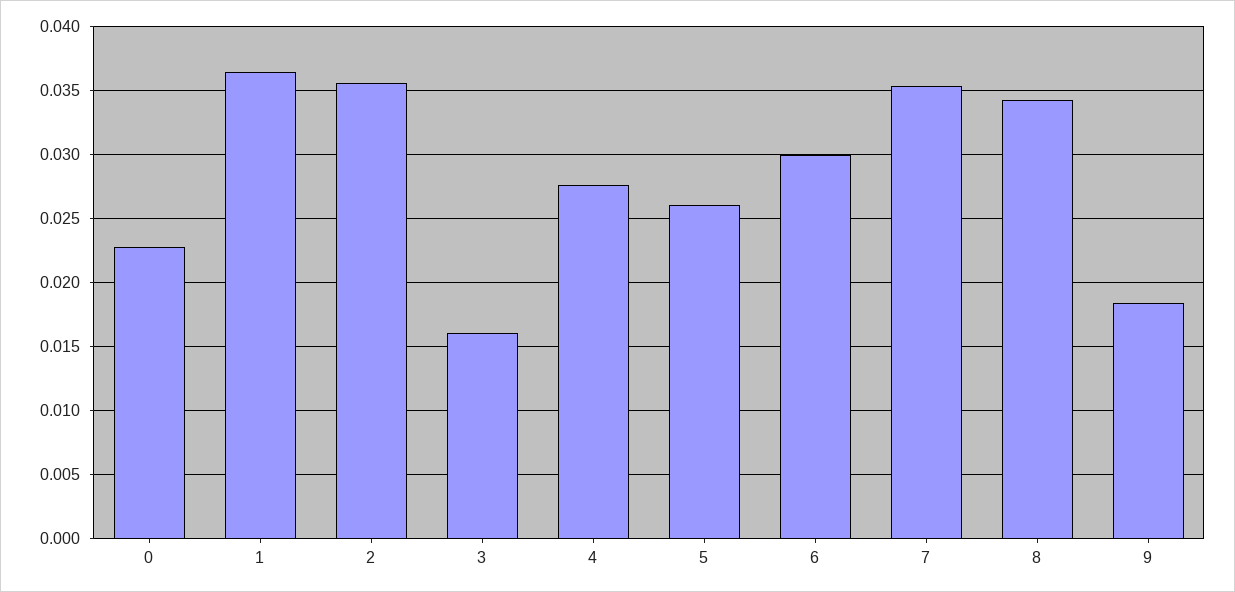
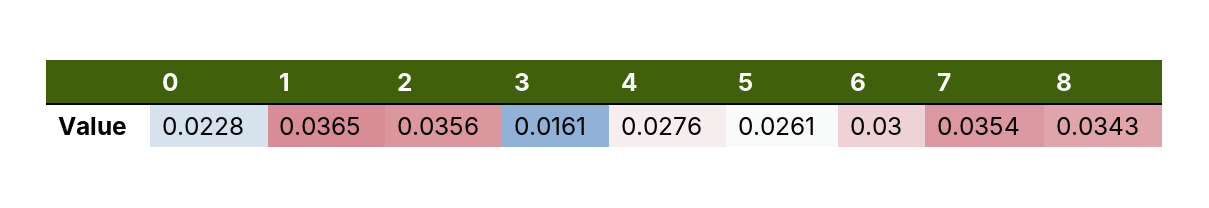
9: 0.0185 -> none

